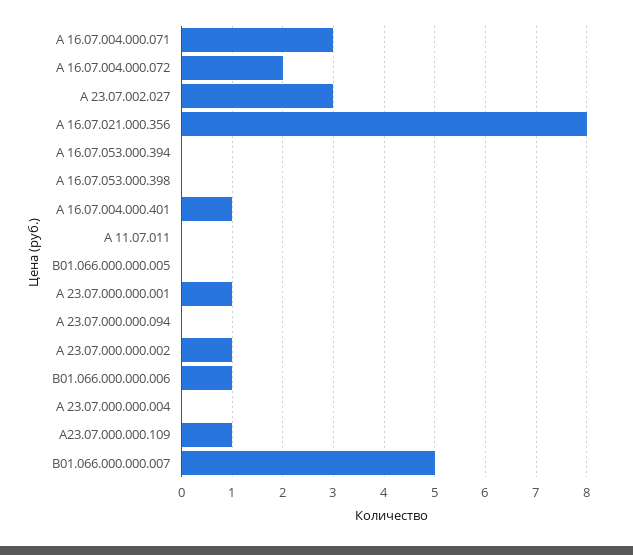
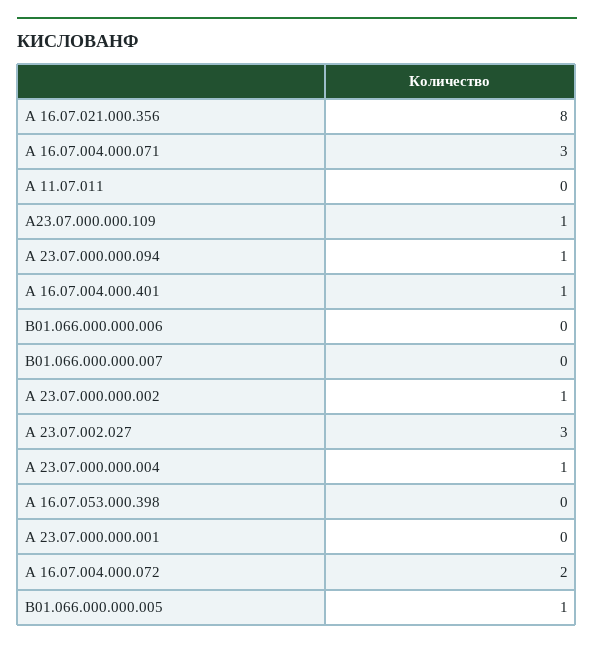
А 16.07.053.000.394: 0 -> none
В01.066.000.000.005: 0 -> 1
А 23.07.000.000.001: 1 -> 0
А 23.07.000.000.094: 0 -> 1
В01.066.000.000.006: 1 -> 0
А 23.07.000.000.004: 0 -> 1
В01.066.000.000.007: 5 -> 0

